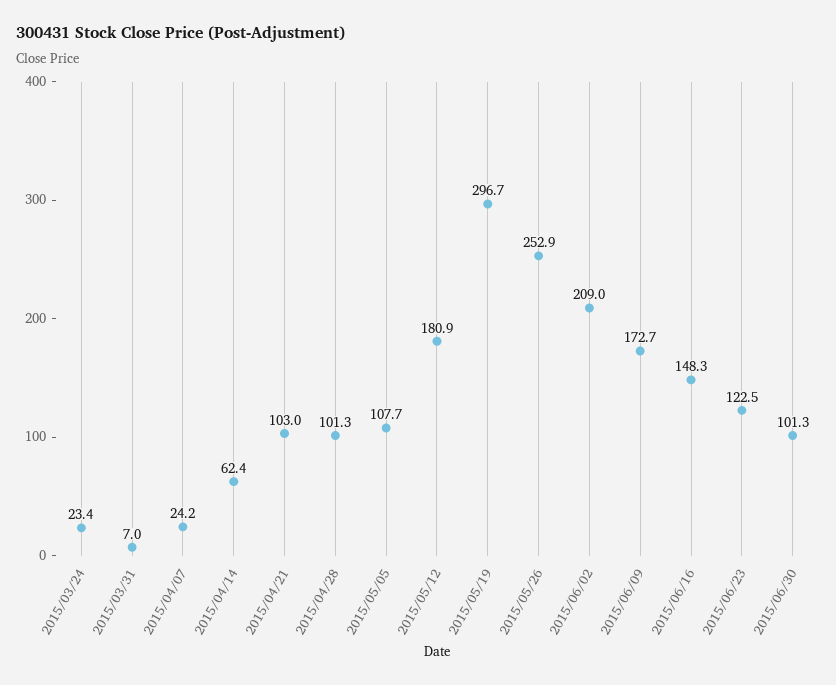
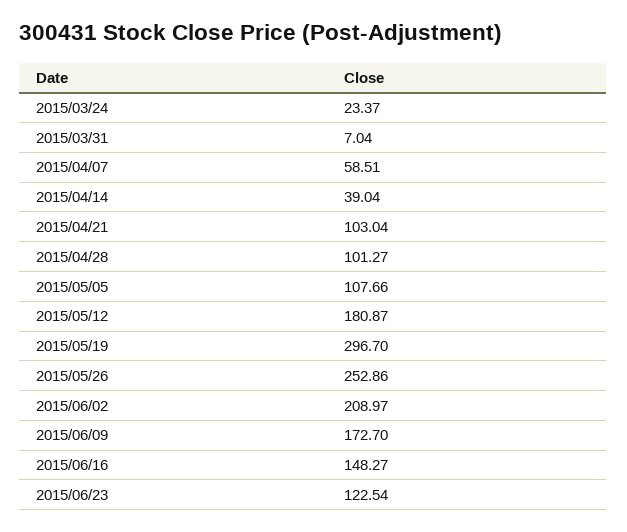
2015/04/07: 24.2 -> 58.51
2015/04/14: 62.4 -> 39.04
2015/06/30: 101.3 -> none

